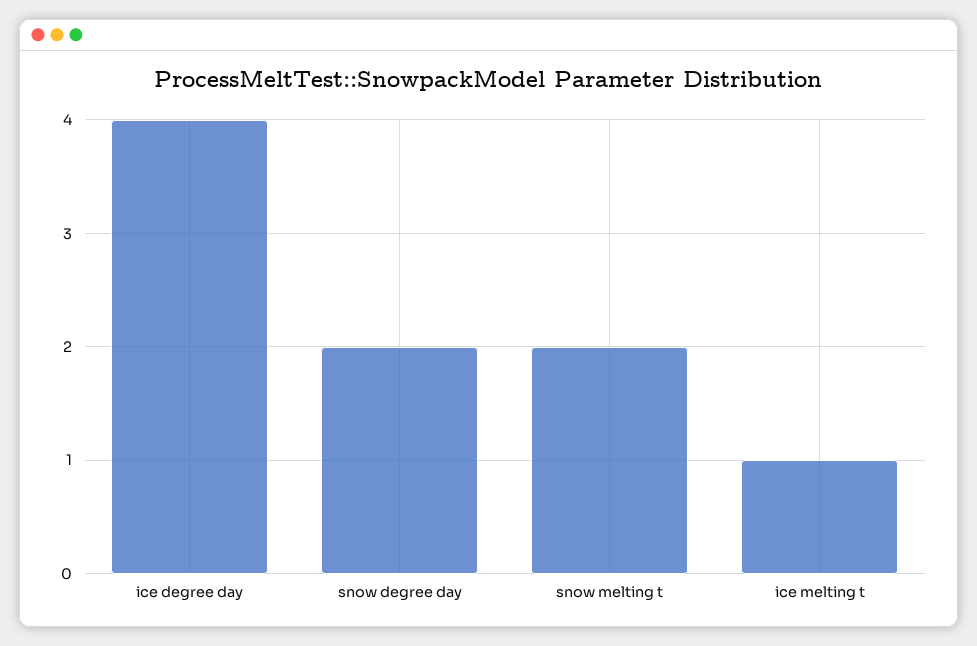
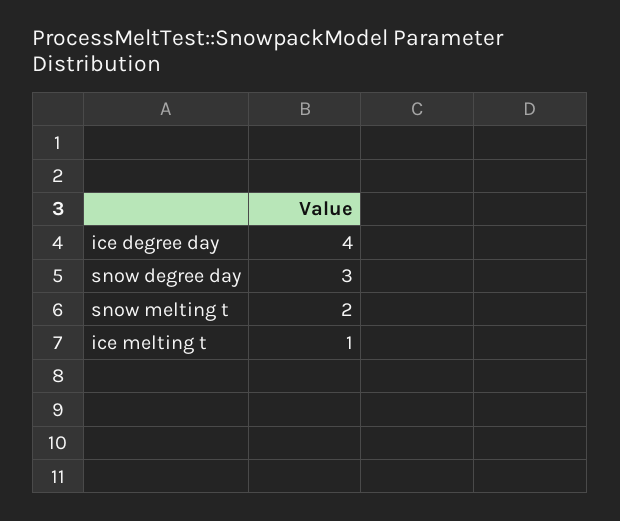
snow degree day: 2 -> 3

